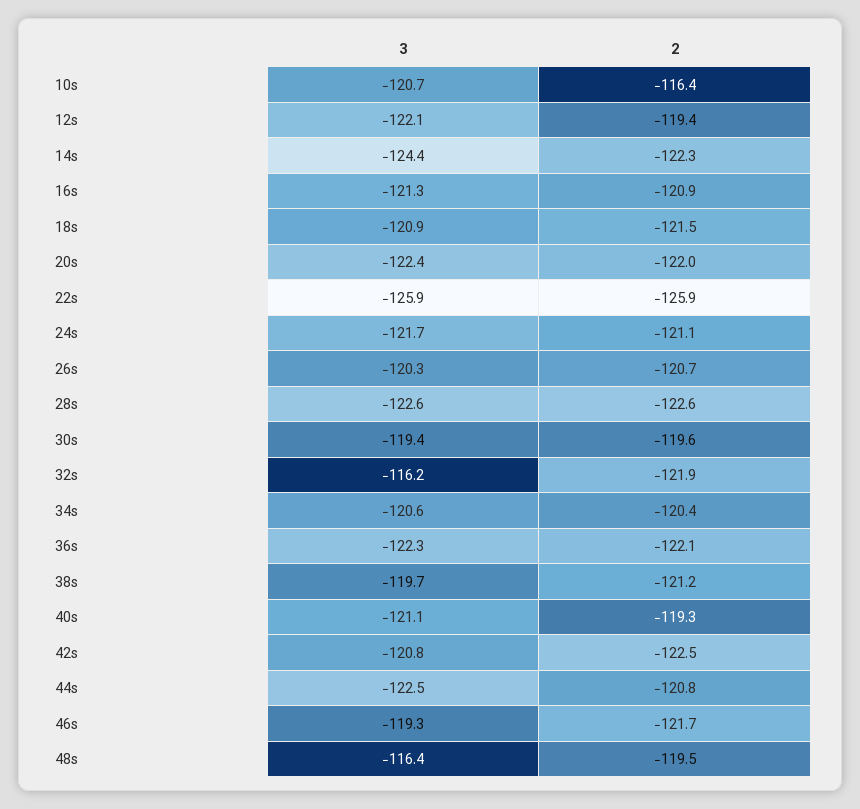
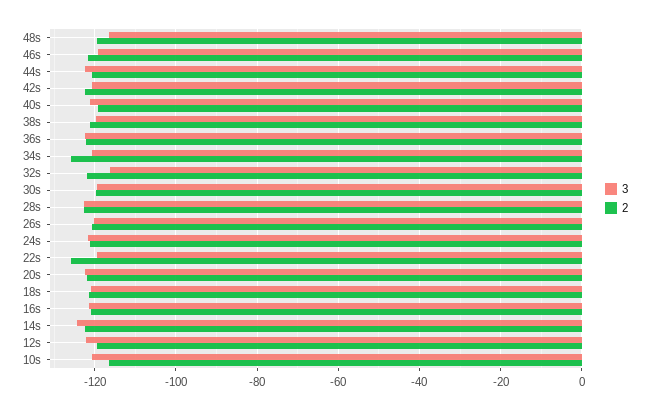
3, 22s: -125.9 -> -120
2, 34s: -120.4 -> -126

